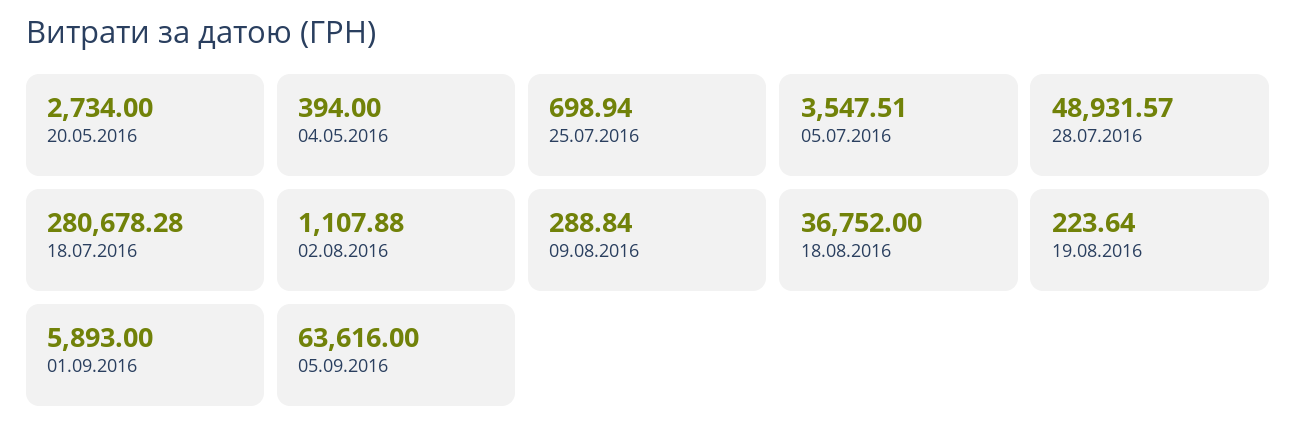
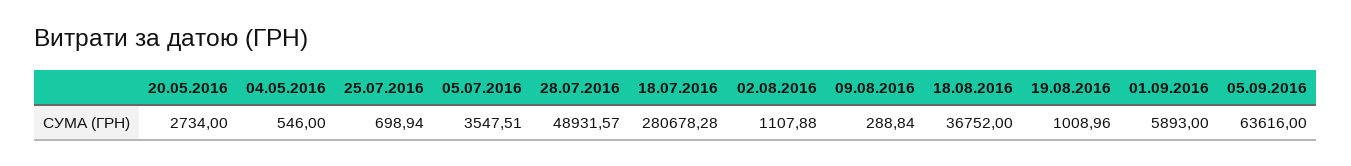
04.05.2016: 394 -> 546
19.08.2016: 223.64 -> 1008.96

